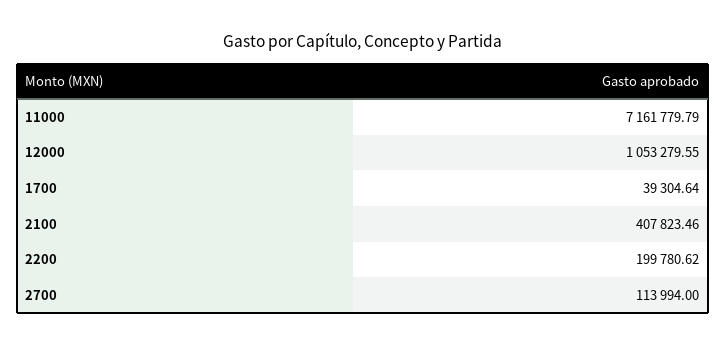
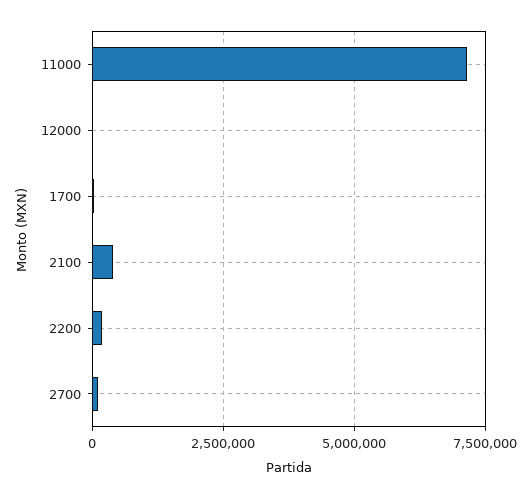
12000: 1053279.55 -> 0

